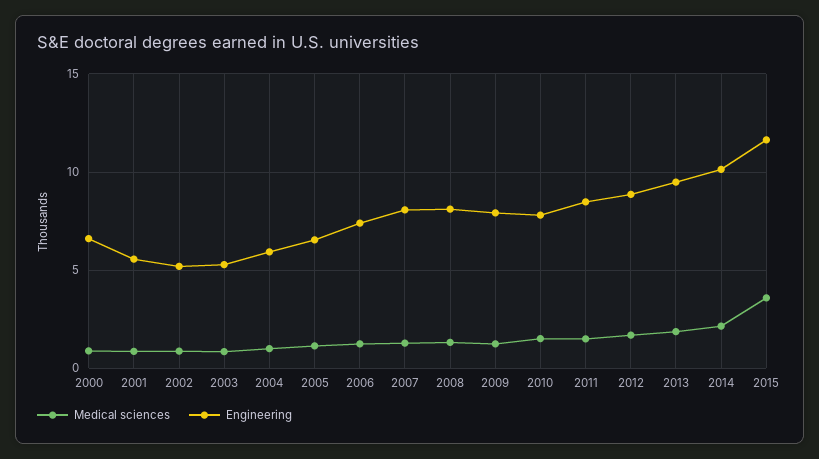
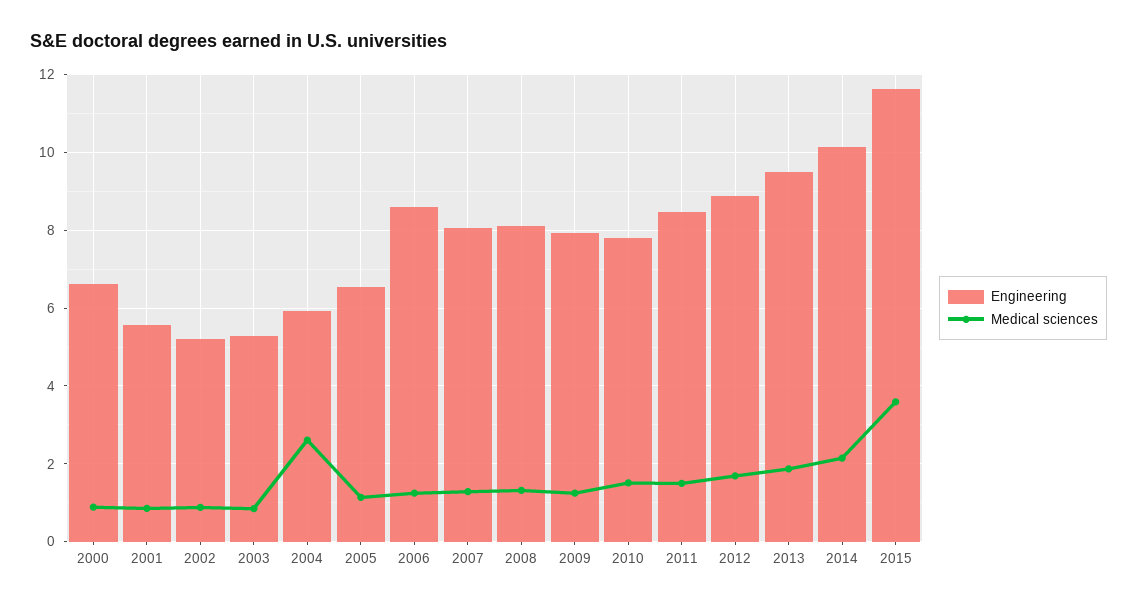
Medical sciences, 2004: 1 -> 2.6
Engineering, 2006: 7.5 -> 8.6

